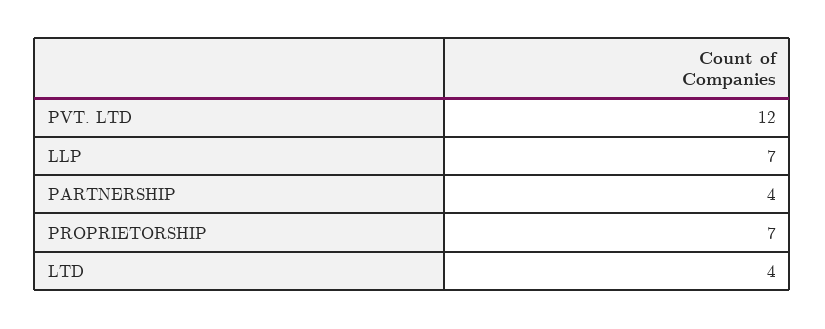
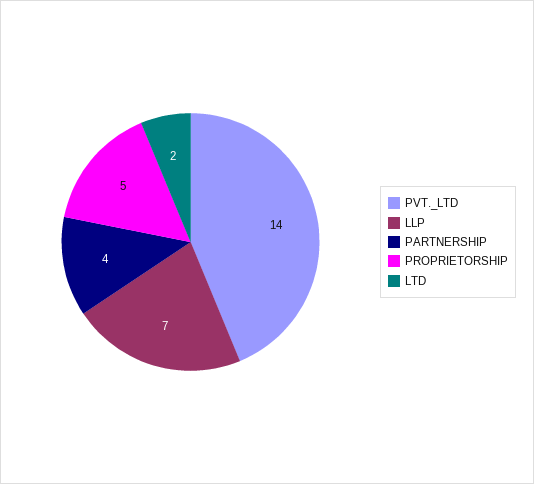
PVT. LTD: 12 -> 14
PROPRIETORSHIP: 7 -> 5
LTD: 4 -> 2

